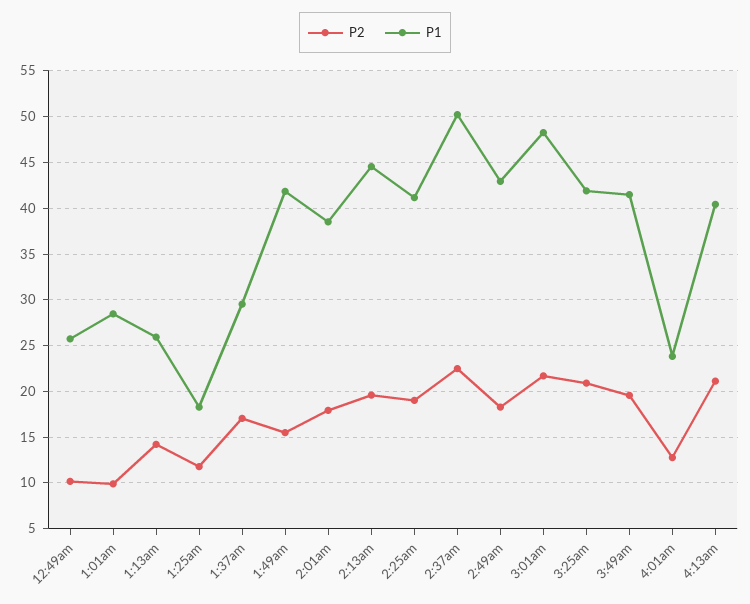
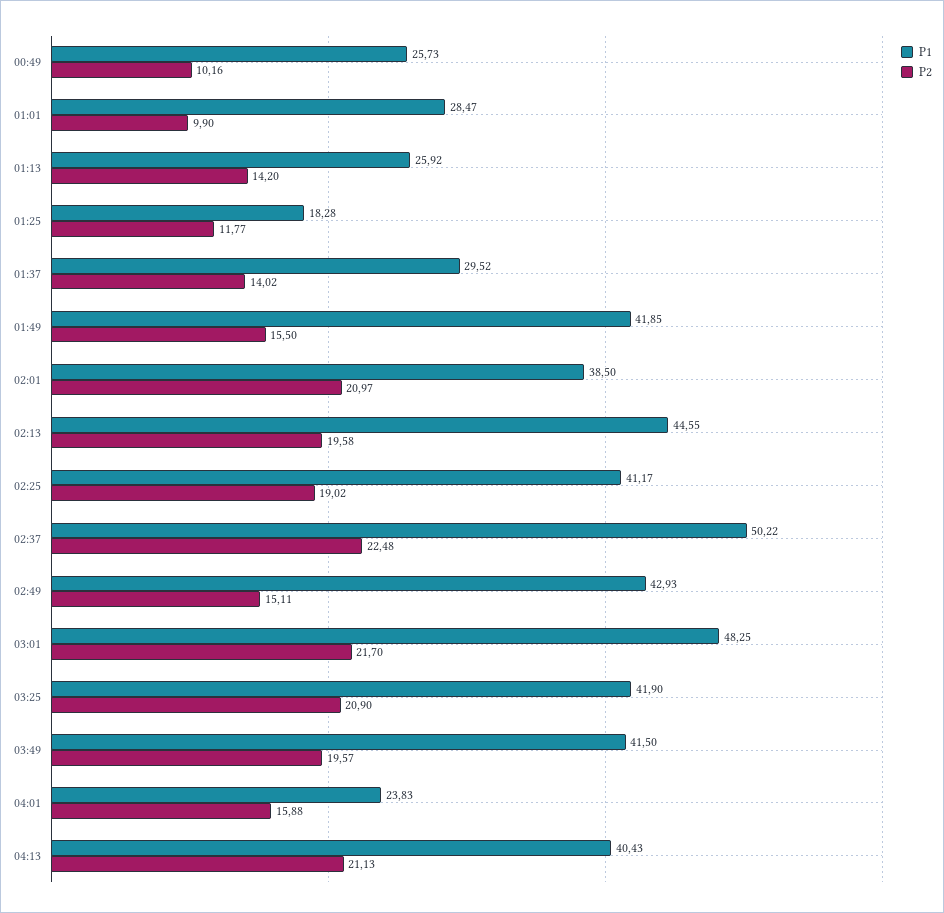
P2, 1:37am: 17 -> 14.02
P2, 2:01am: 18 -> 20.97
P2, 2:49am: 18 -> 15.11
P2, 4:01am: 13 -> 15.88

